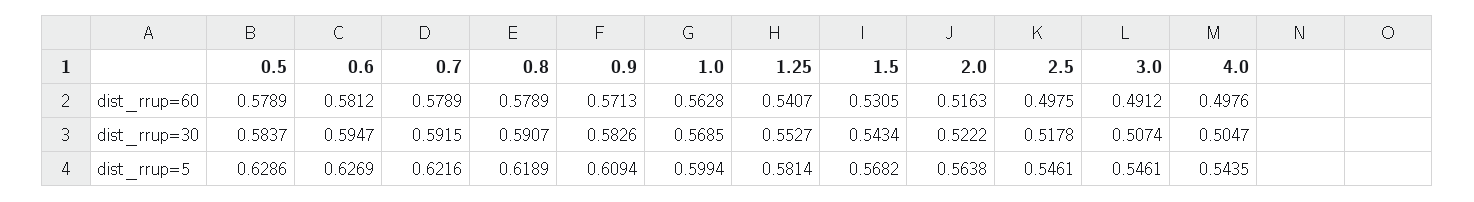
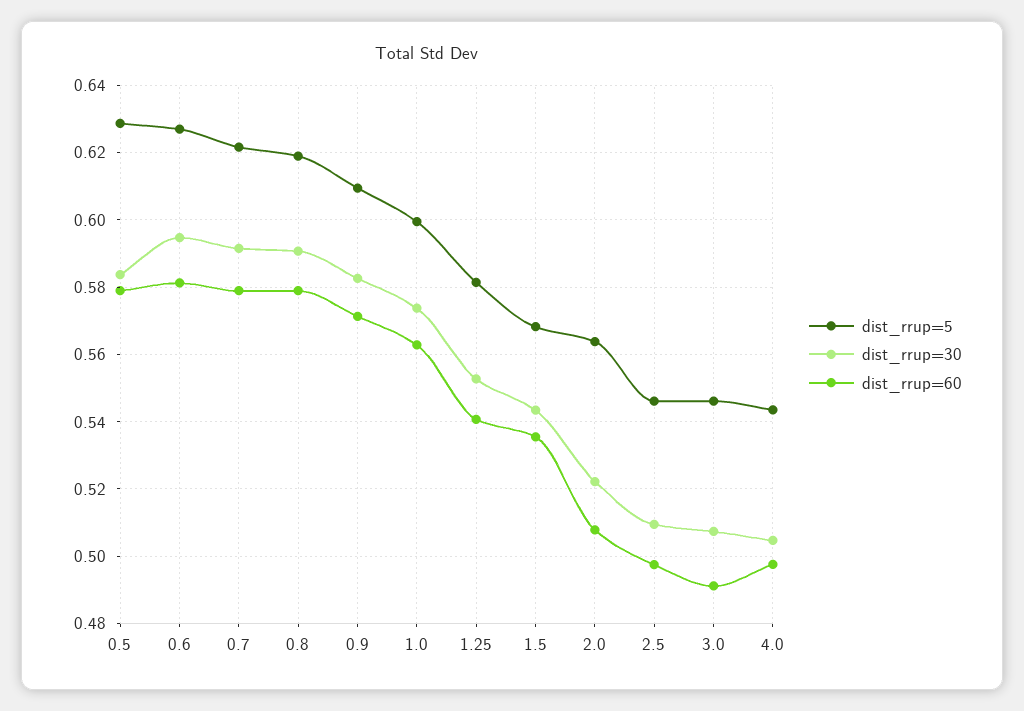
dist_rrup=60, 1.5: 0.5305 -> 0.536
dist_rrup=60, 2.0: 0.5163 -> 0.508
dist_rrup=30, 1.0: 0.5685 -> 0.574
dist_rrup=30, 2.5: 0.5178 -> 0.51

